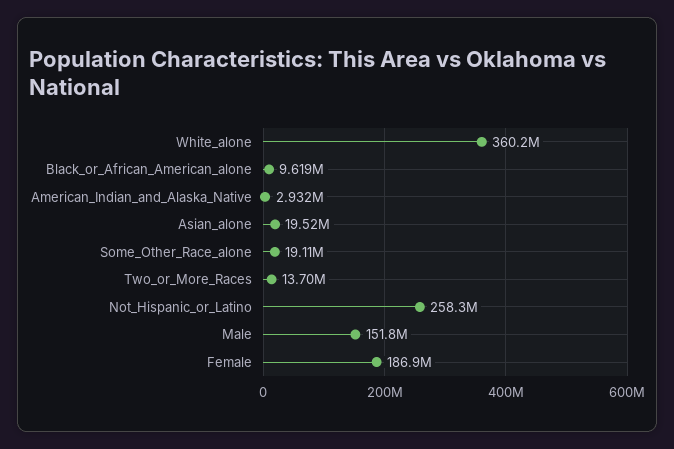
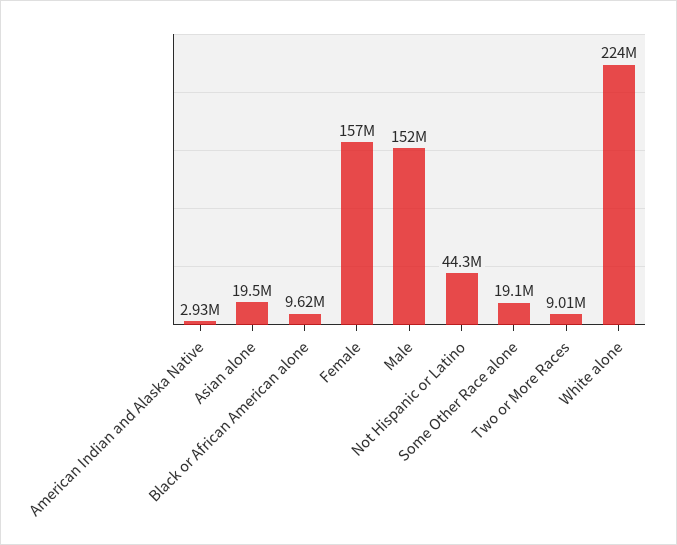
White_alone: 360200000 -> 224000000
Two_or_More_Races: 13700000 -> 9010000
Not_Hispanic_or_Latino: 258300000 -> 44300000
Female: 186900000 -> 157000000

